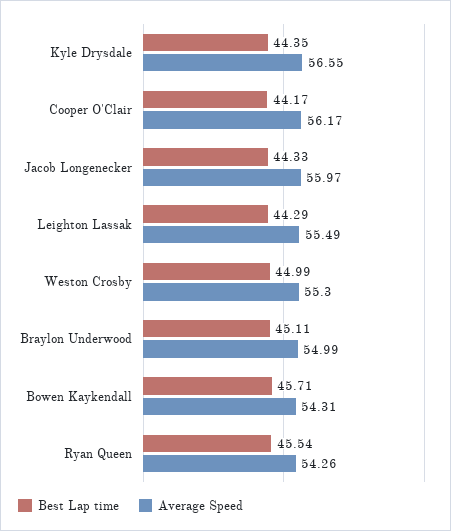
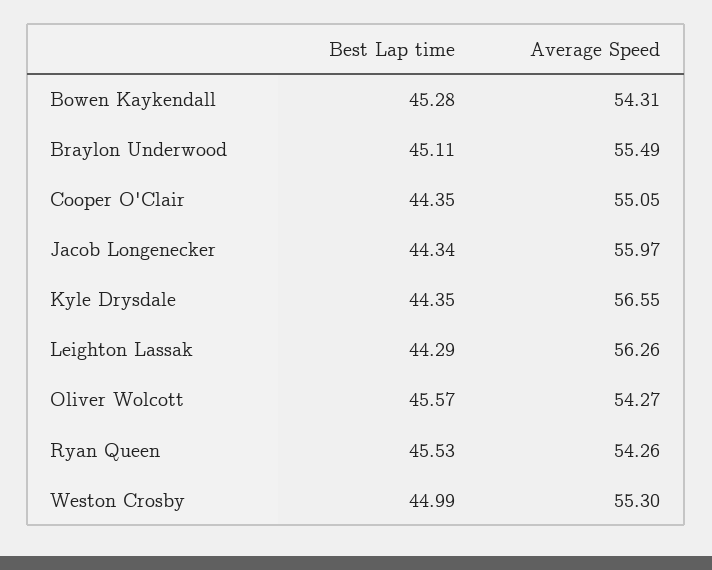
Best Lap time, Cooper O'Clair: 44.17 -> 44.35
Average Speed, Cooper O'Clair: 56.17 -> 55.05
Best Lap time, Jacob Longenecker: 44.33 -> 44.34
Average Speed, Leighton Lassak: 55.49 -> 56.26
Average Speed, Braylon Underwood: 54.99 -> 55.49
Best Lap time, Bowen Kaykendall: 45.71 -> 45.28
Best Lap time, Ryan Queen: 45.54 -> 45.53
Best Lap time, Oliver Wolcott: none -> 45.57
Average Speed, Oliver Wolcott: none -> 54.27

